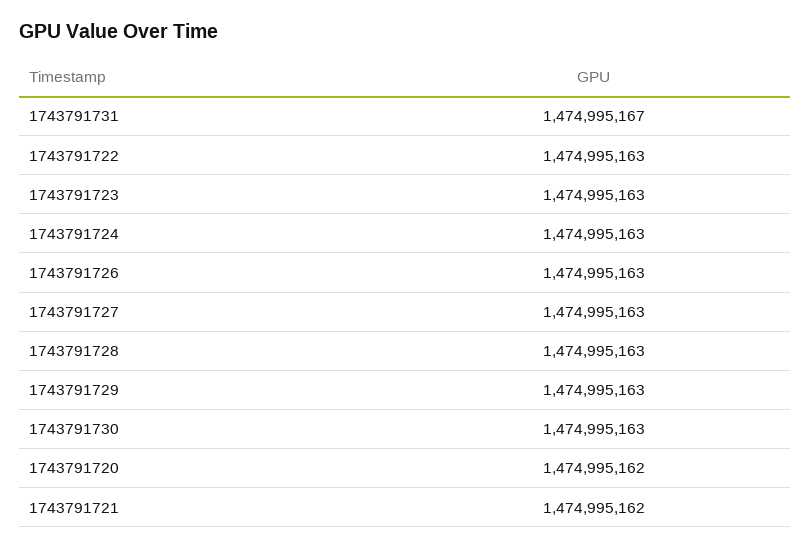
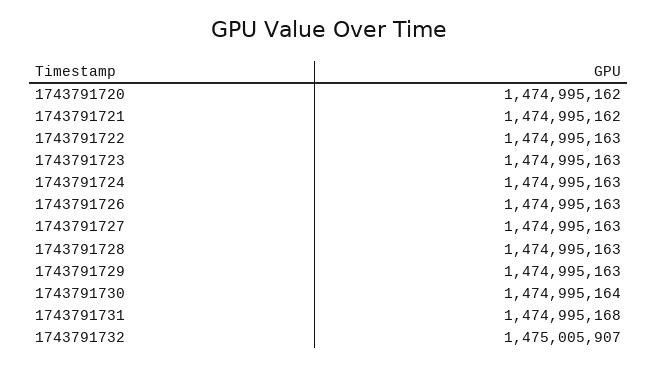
1743791731: 1474995167 -> 1474995168
1743791730: 1474995163 -> 1474995164
1743791732: none -> 1475005907

